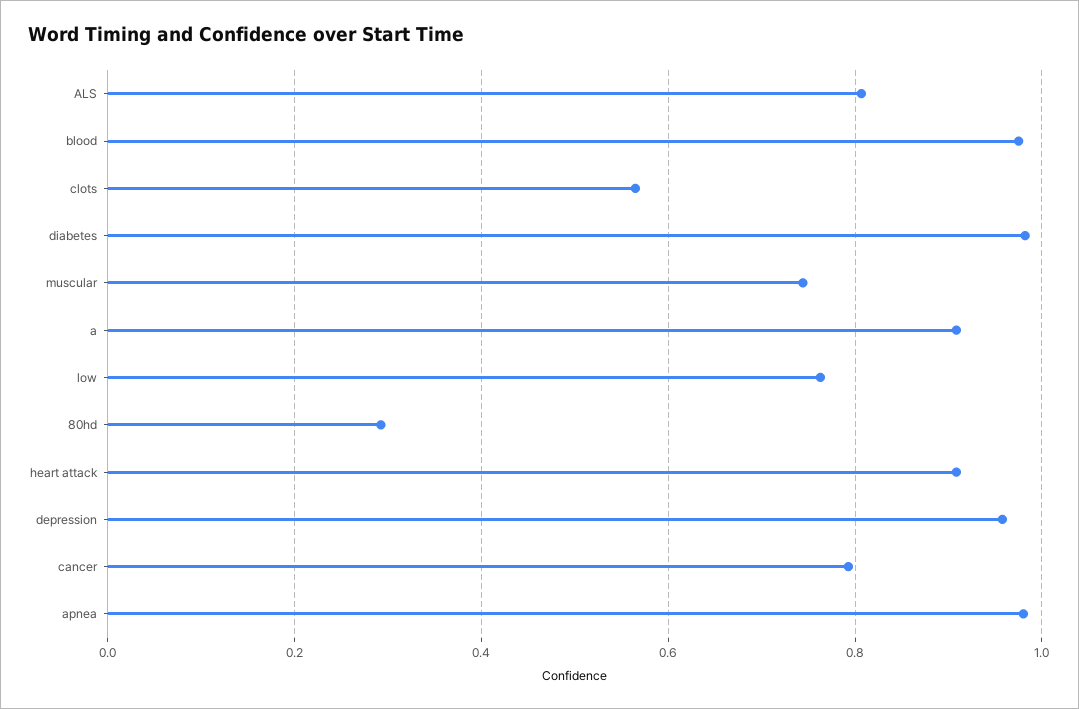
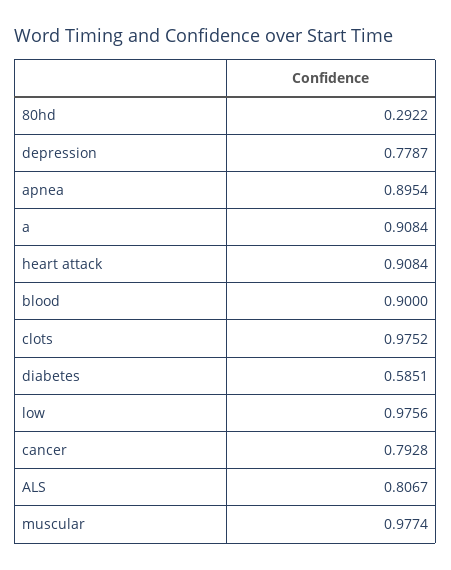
blood: 0.98 -> 0.9
clots: 0.56 -> 0.9752
diabetes: 0.98 -> 0.5851
muscular: 0.74 -> 0.9774
low: 0.76 -> 0.9756
depression: 0.96 -> 0.7787
apnea: 0.98 -> 0.8954

